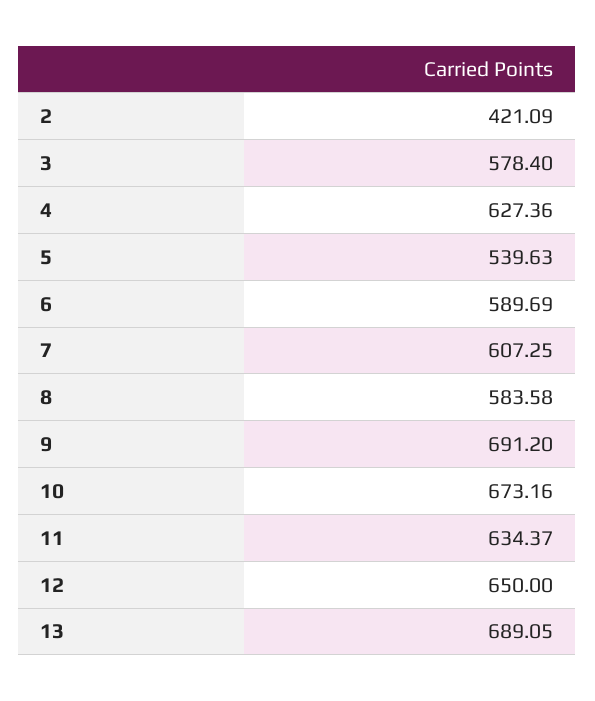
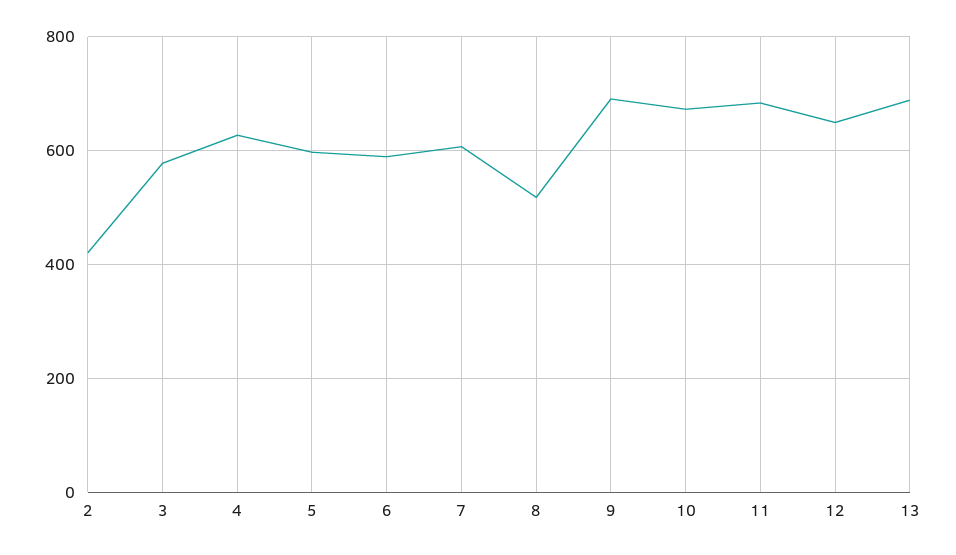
5: 539.63 -> 600
8: 583.58 -> 520
11: 634.37 -> 680

